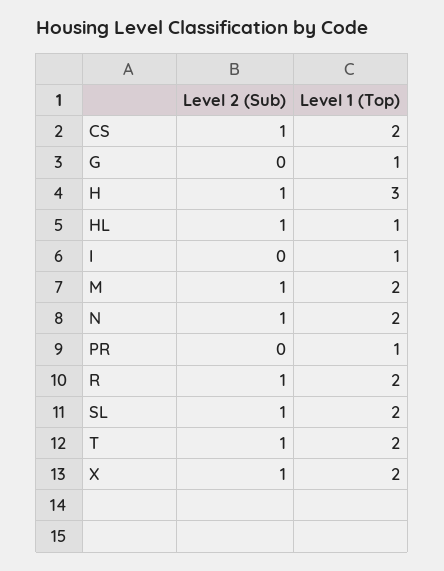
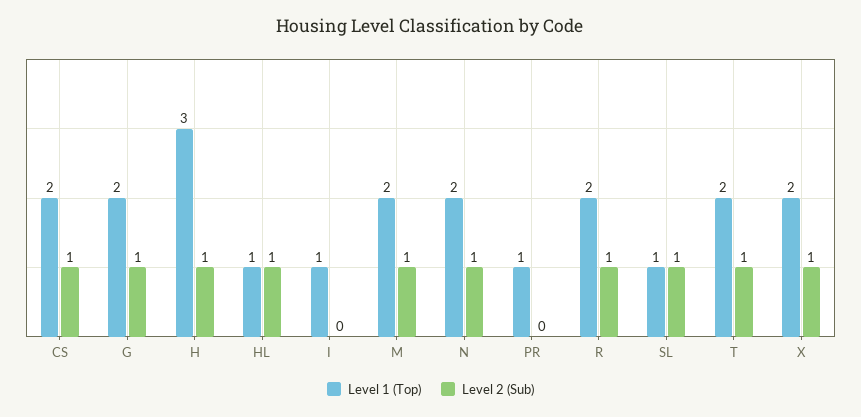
Level 2 (Sub), G: 0 -> 1
Level 1 (Top), G: 1 -> 2
Level 1 (Top), SL: 2 -> 1

